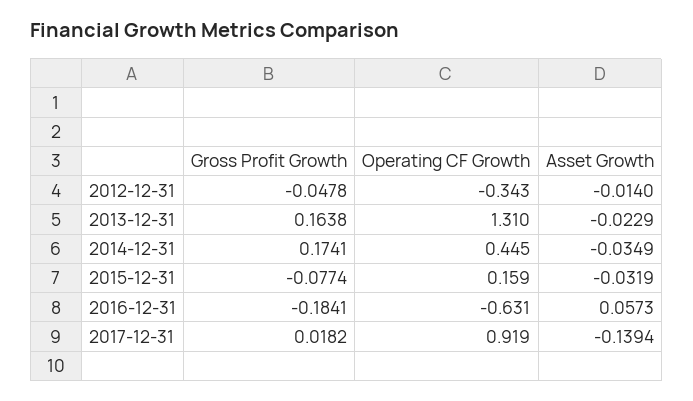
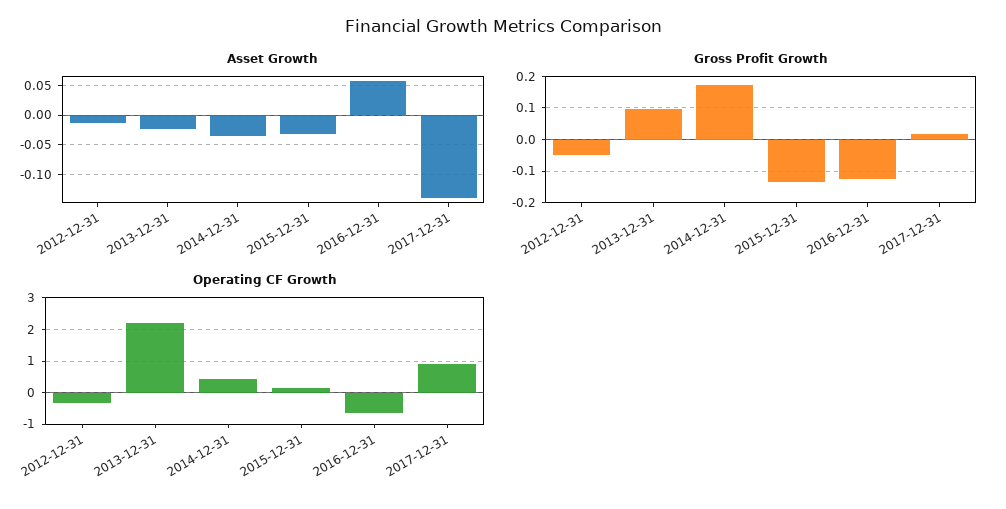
Gross Profit Growth, 2013-12-31: 0.1638 -> 0.1
Operating CF Growth, 2013-12-31: 1.31 -> 2.2
Gross Profit Growth, 2015-12-31: -0.0774 -> -0.14
Gross Profit Growth, 2016-12-31: -0.1841 -> -0.12

